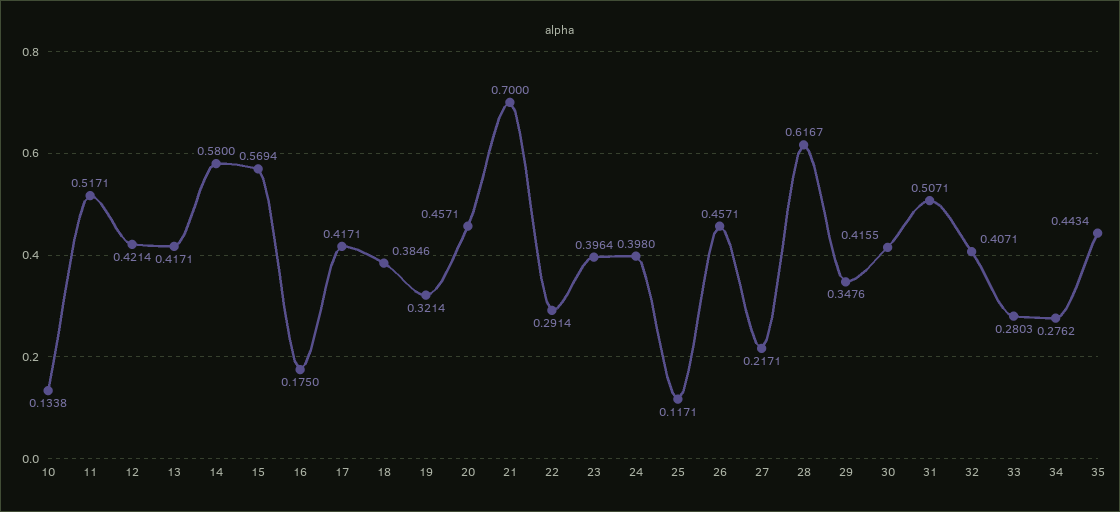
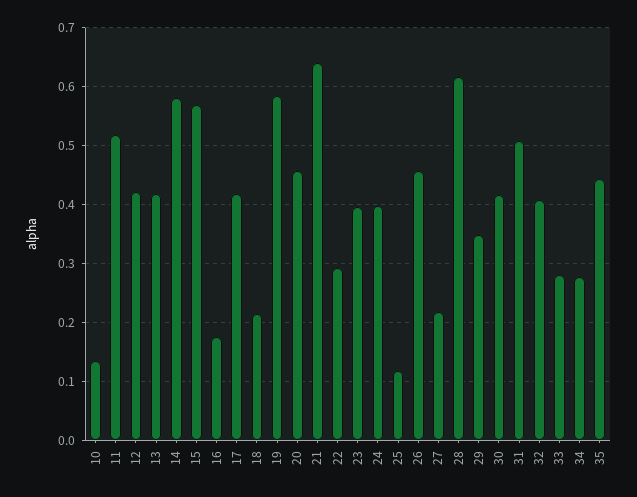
18: 0.3846 -> 0.22
19: 0.3214 -> 0.58
21: 0.7 -> 0.64

